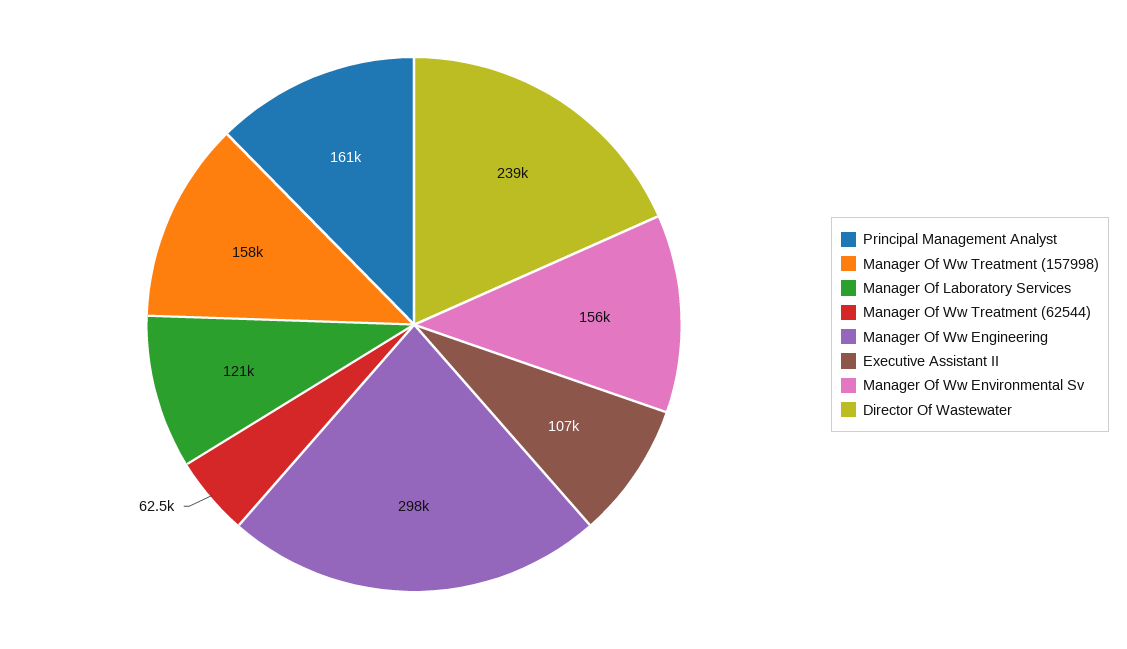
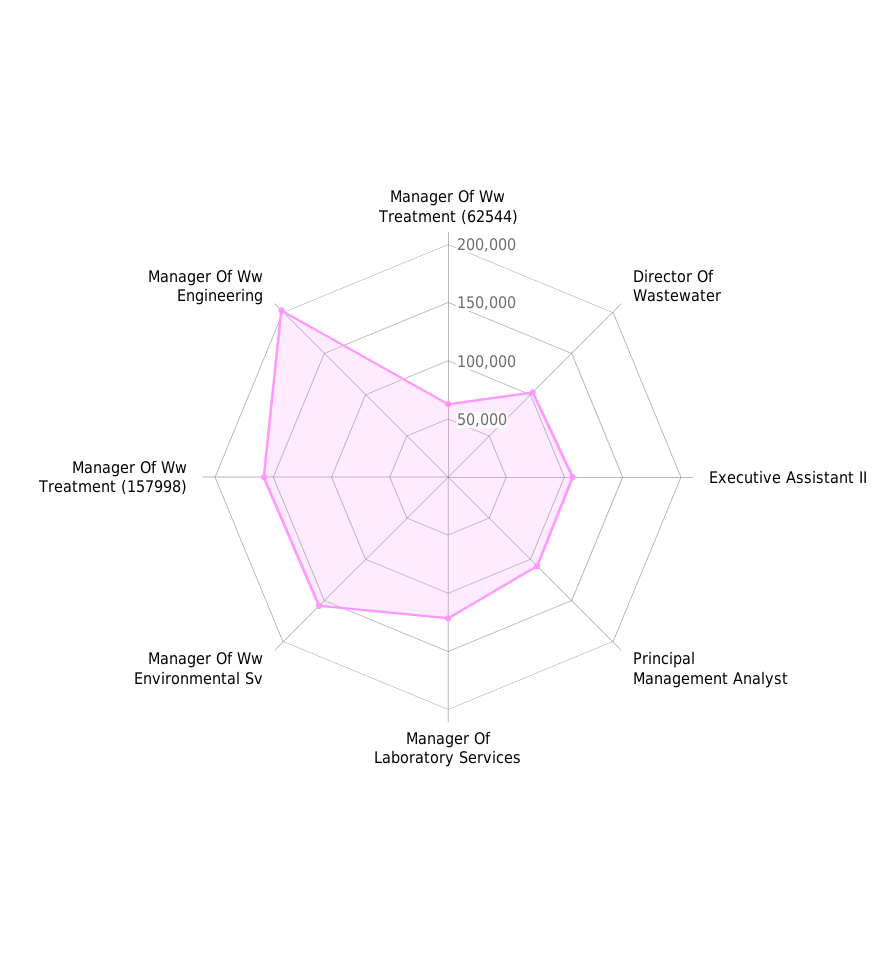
Principal Management Analyst: 161000 -> 110000
Manager Of Ww Engineering: 298000 -> 200000
Director Of Wastewater: 239000 -> 100000

